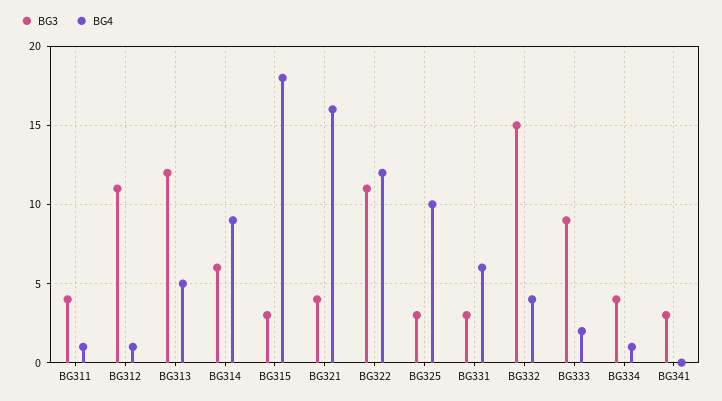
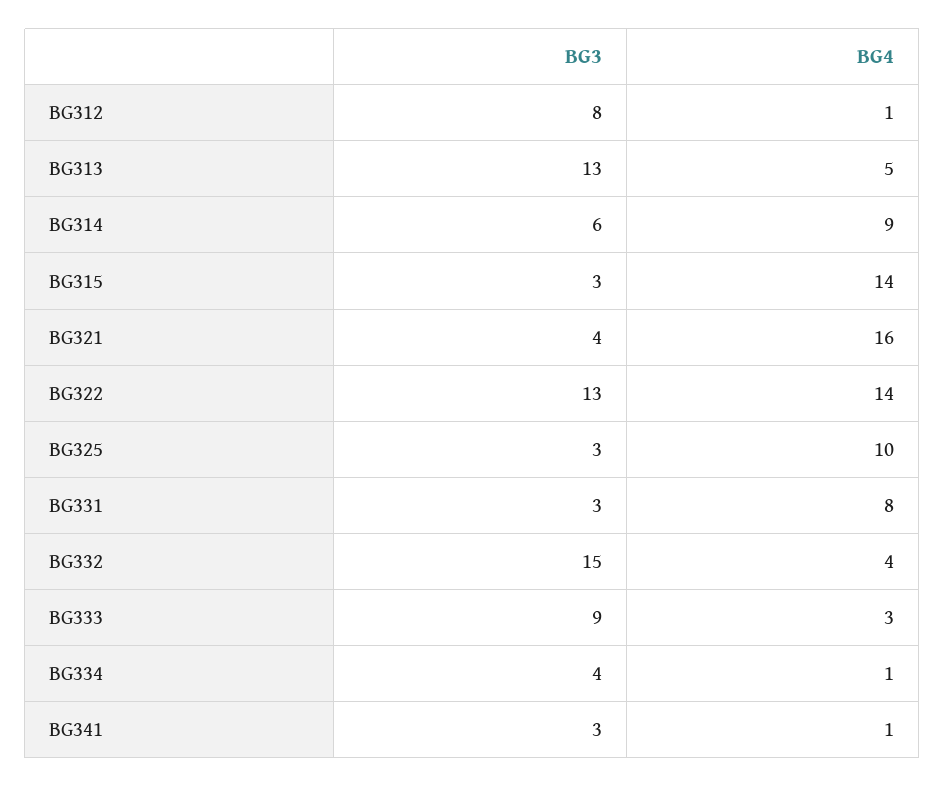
BG3, BG311: 4 -> none
BG4, BG311: 1 -> none
BG3, BG312: 11 -> 8
BG3, BG313: 12 -> 13
BG4, BG315: 18 -> 14
BG3, BG322: 11 -> 13
BG4, BG322: 12 -> 14
BG4, BG331: 6 -> 8
BG4, BG333: 2 -> 3
BG4, BG341: 0 -> 1

